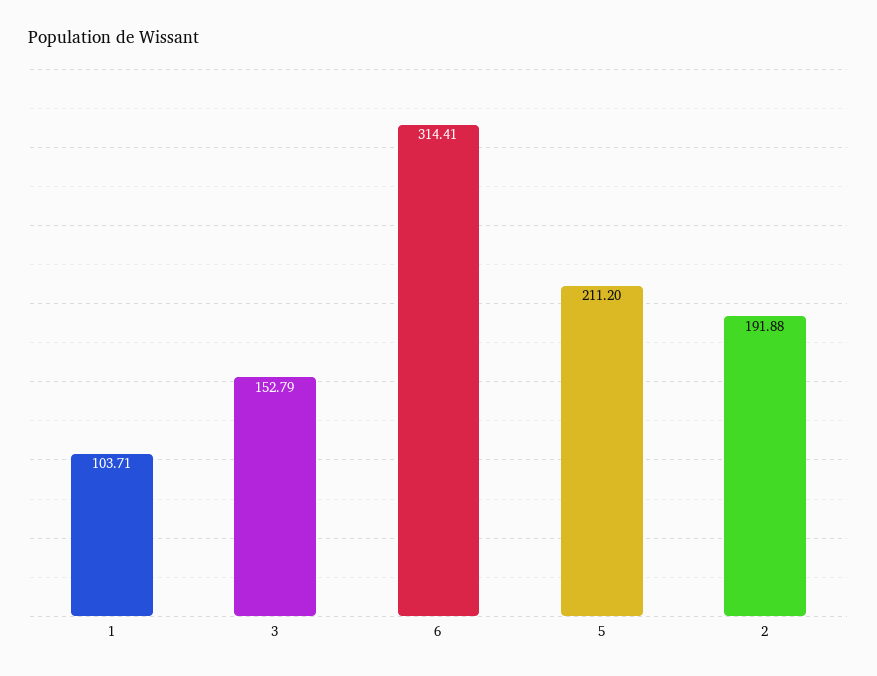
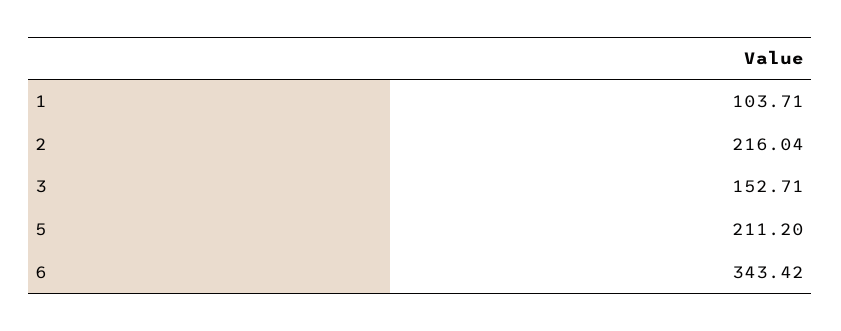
3: 152.79 -> 152.71
6: 314.41 -> 343.42
2: 191.88 -> 216.04

